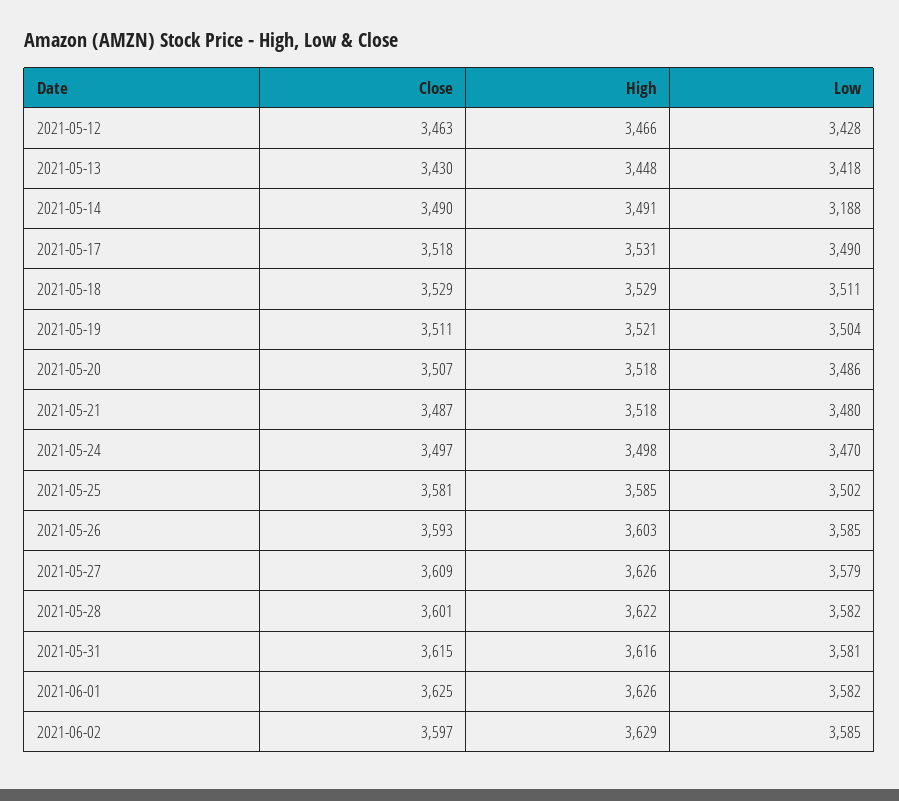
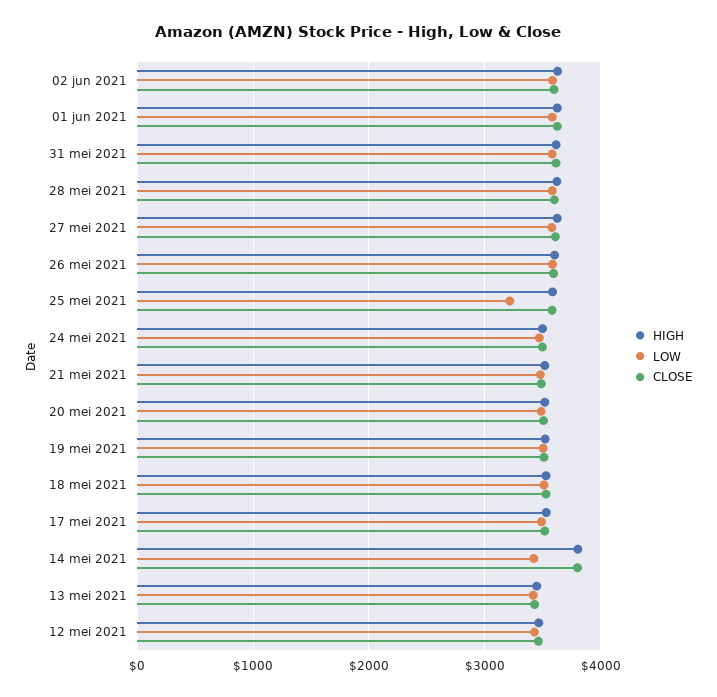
Close, 2021-05-14: 3490 -> 3800
High, 2021-05-14: 3491 -> 3800
Low, 2021-05-14: 3188 -> 3400
Low, 2021-05-25: 3502 -> 3200

